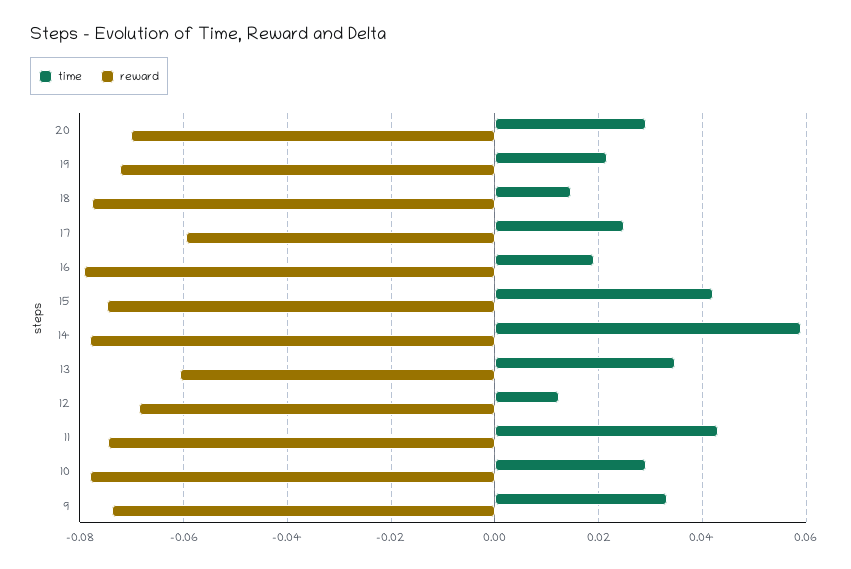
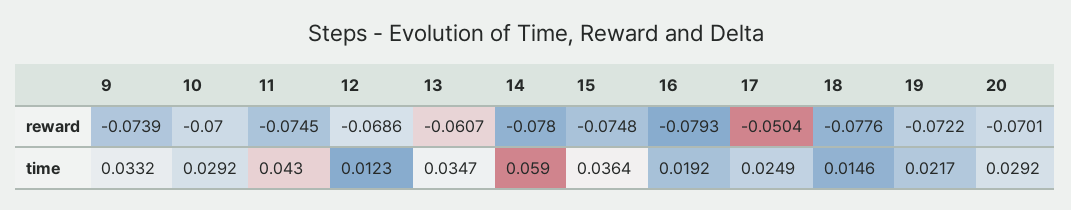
reward, 17: -0.06 -> -0.0504
time, 15: 0.042 -> 0.0364
reward, 10: -0.078 -> -0.07

